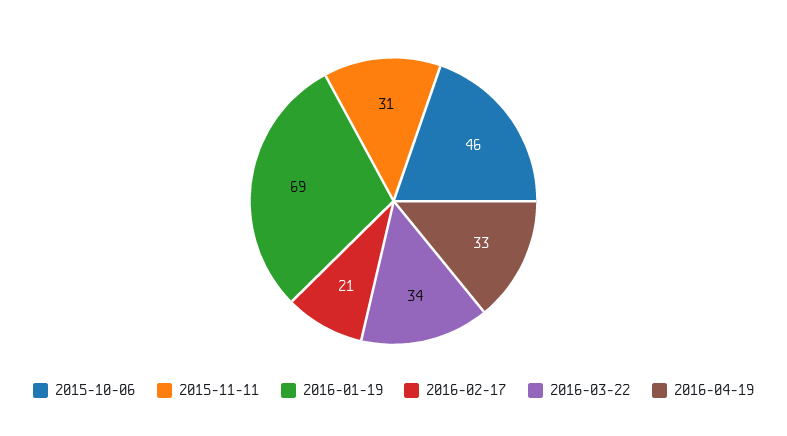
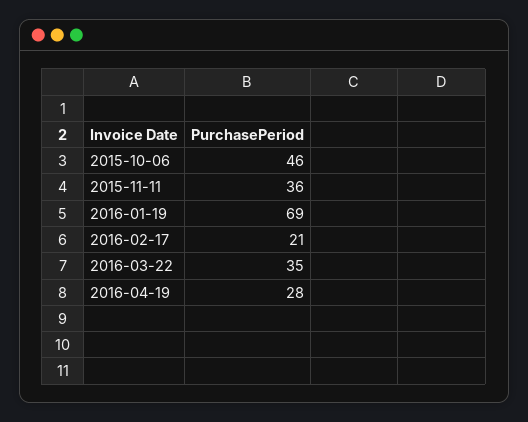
2015-11-11: 31 -> 36
2016-03-22: 34 -> 35
2016-04-19: 33 -> 28

